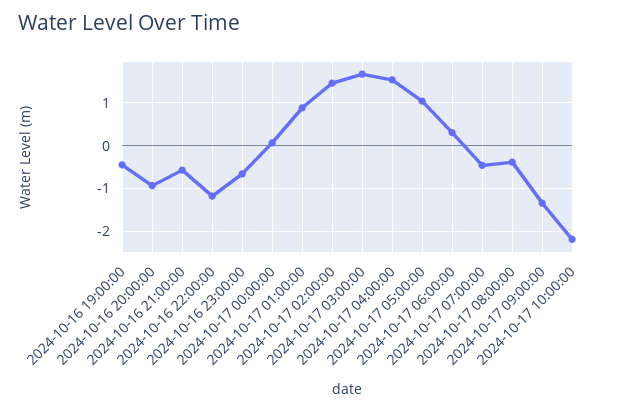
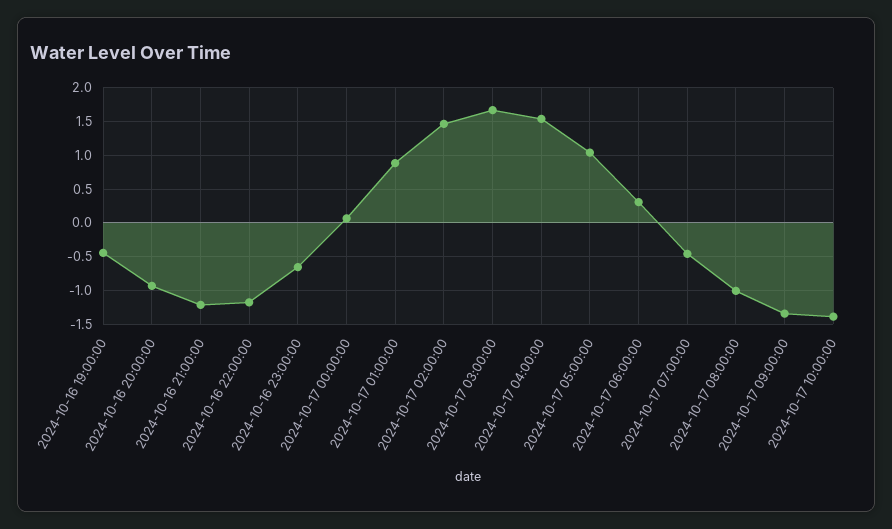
2024-10-16 21:00:00: -0.6 -> -1.2
2024-10-17 08:00:00: -0.4 -> -1
2024-10-17 10:00:00: -2.2 -> -1.4

